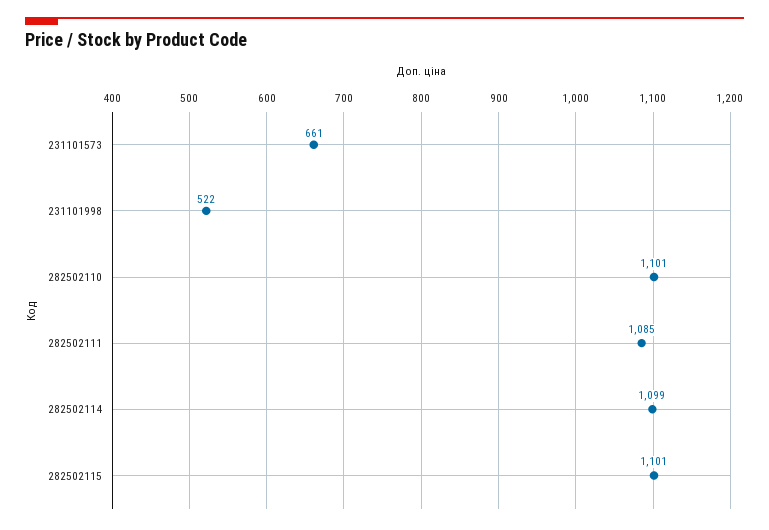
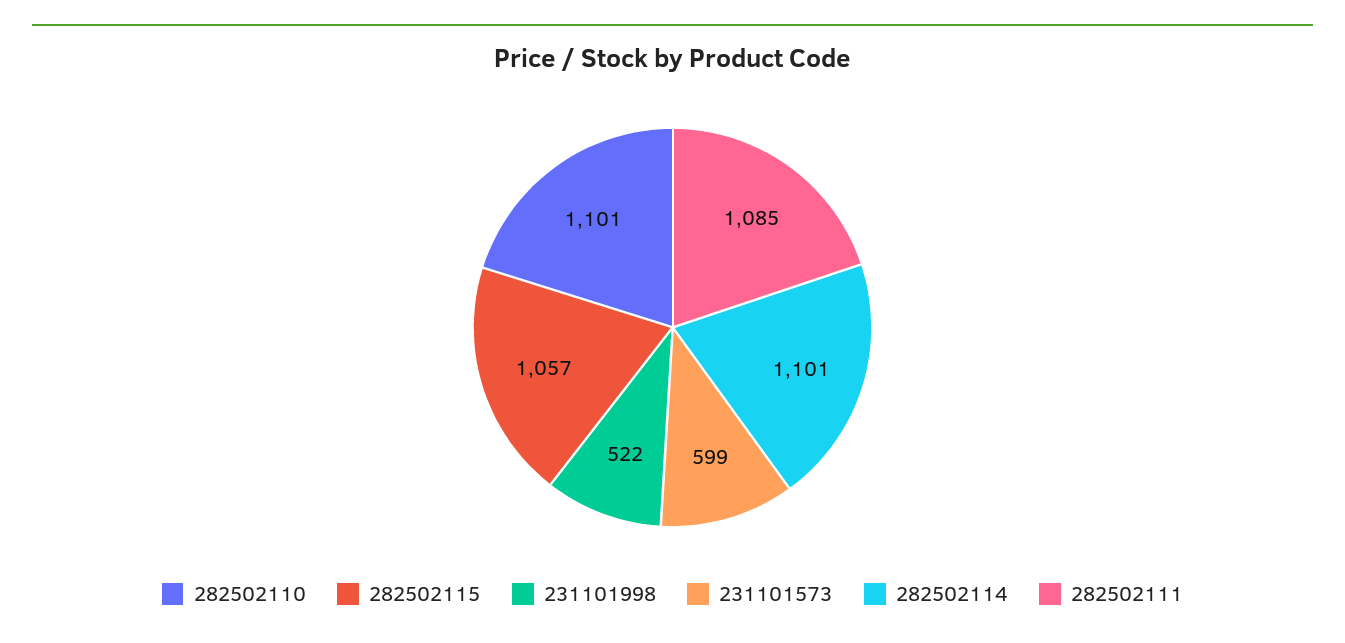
231101573: 661 -> 599
282502114: 1099 -> 1101
282502115: 1101 -> 1057

